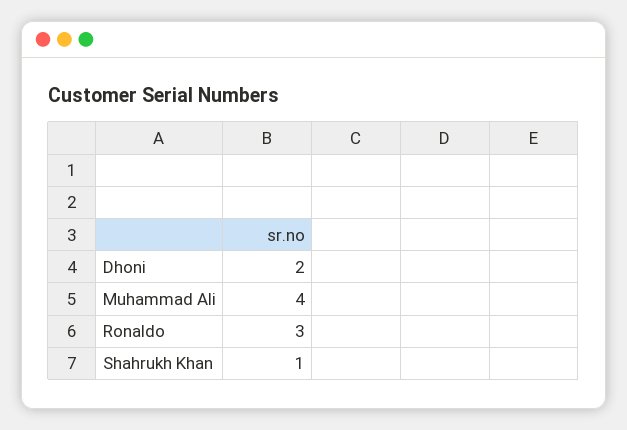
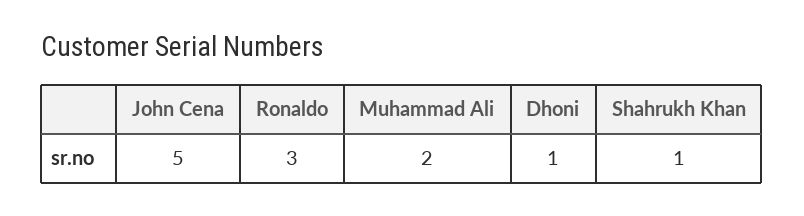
Dhoni: 2 -> 1
Muhammad Ali: 4 -> 2
John Cena: none -> 5

